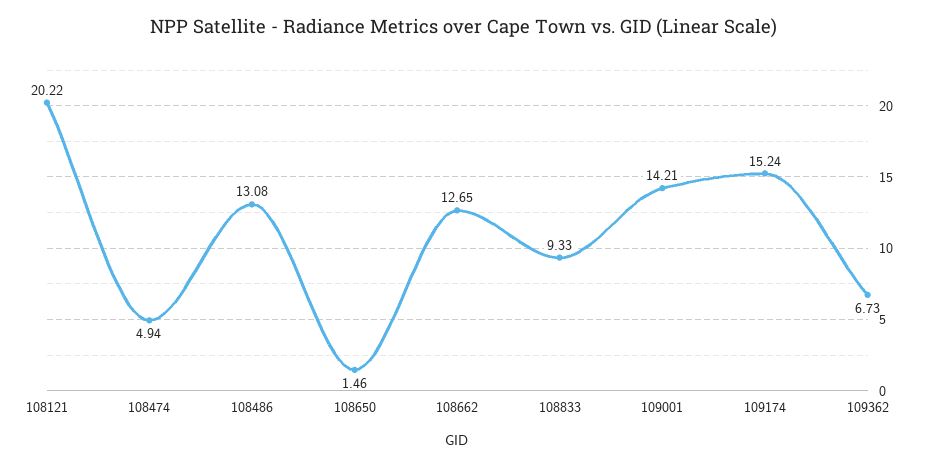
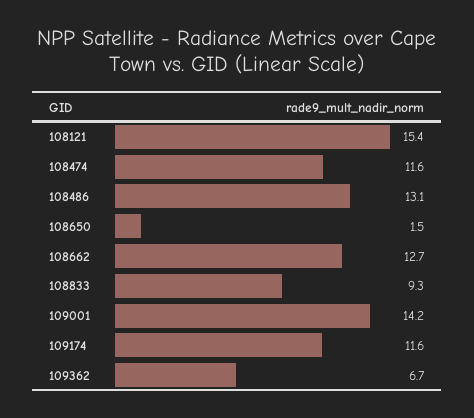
108121: 20.22 -> 15.4
108474: 4.94 -> 11.6
109174: 15.24 -> 11.6

